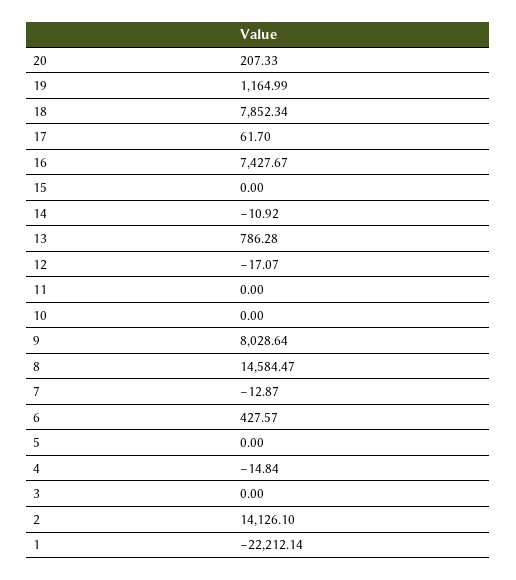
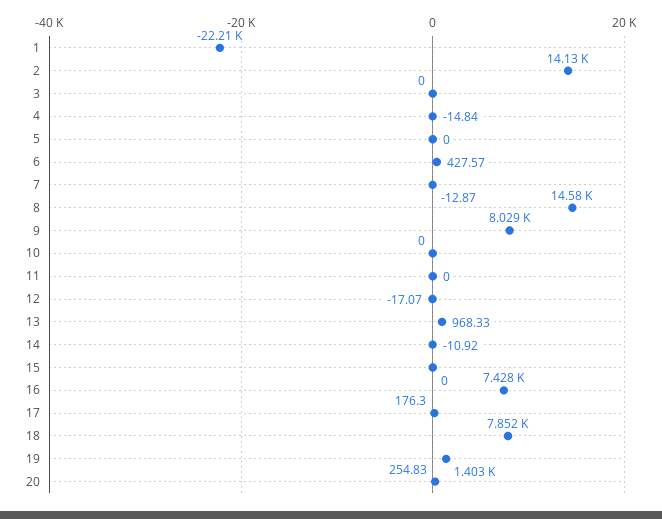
20: 207.33 -> 254.83
19: 1164.99 -> 1403
17: 61.7 -> 176.3
13: 786.28 -> 968.33

